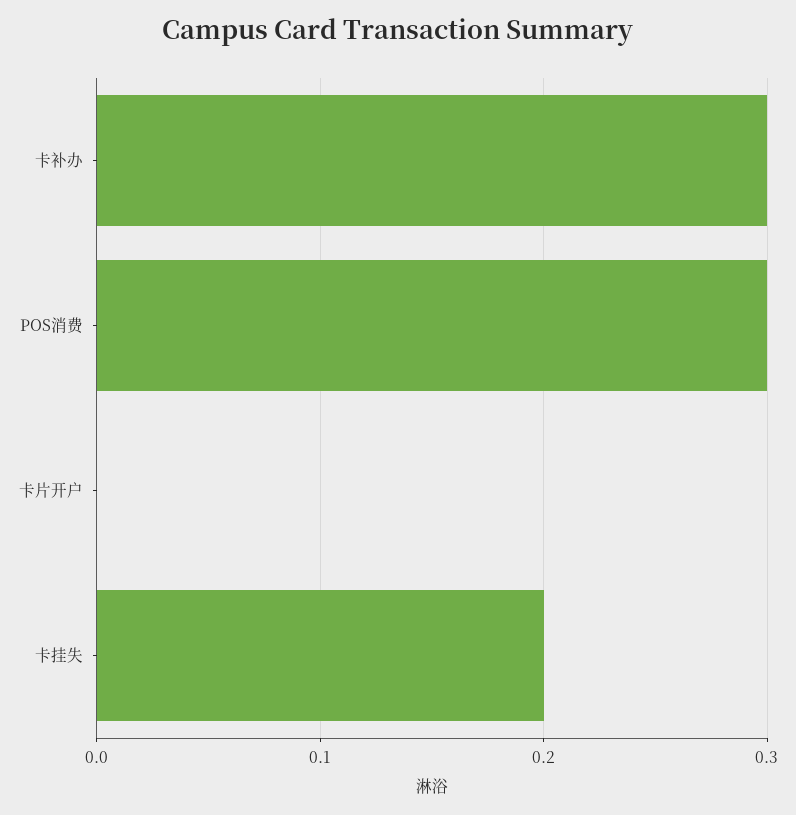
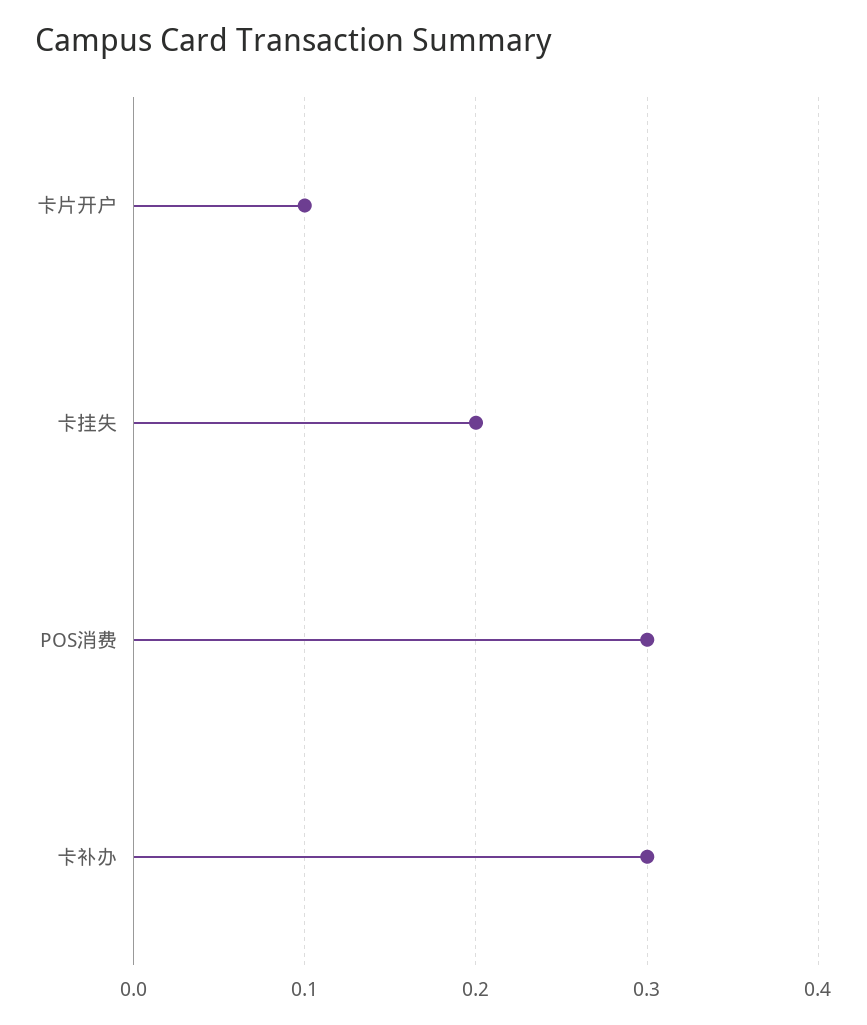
卡片开户: 0 -> 0.1

